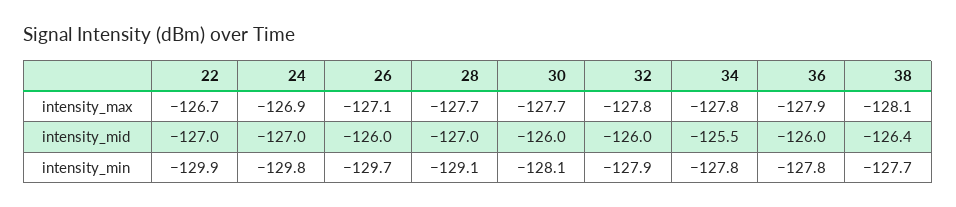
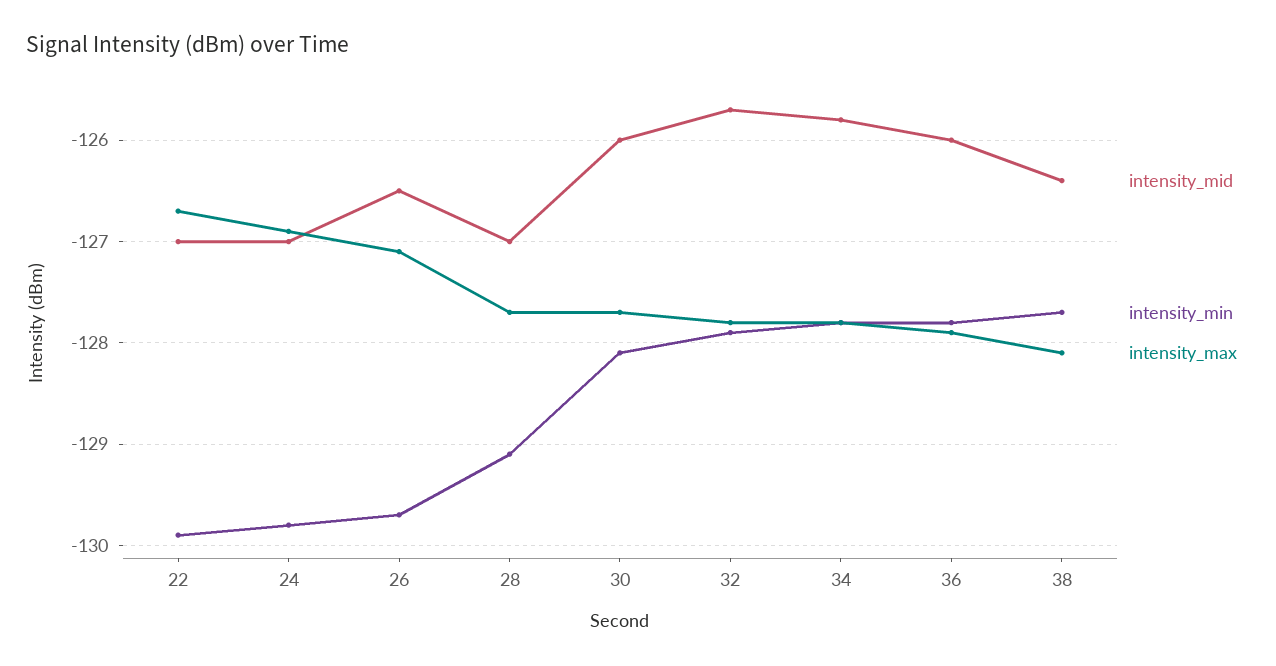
intensity_mid, 26: -126 -> -126.5
intensity_mid, 32: -126 -> -125.7
intensity_mid, 34: -125.5 -> -125.8

